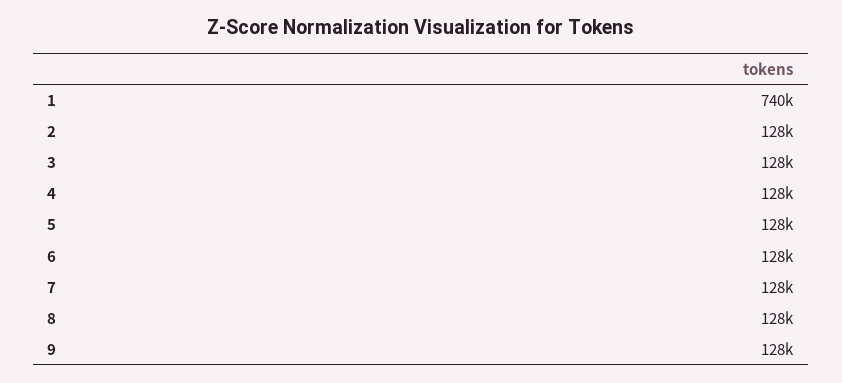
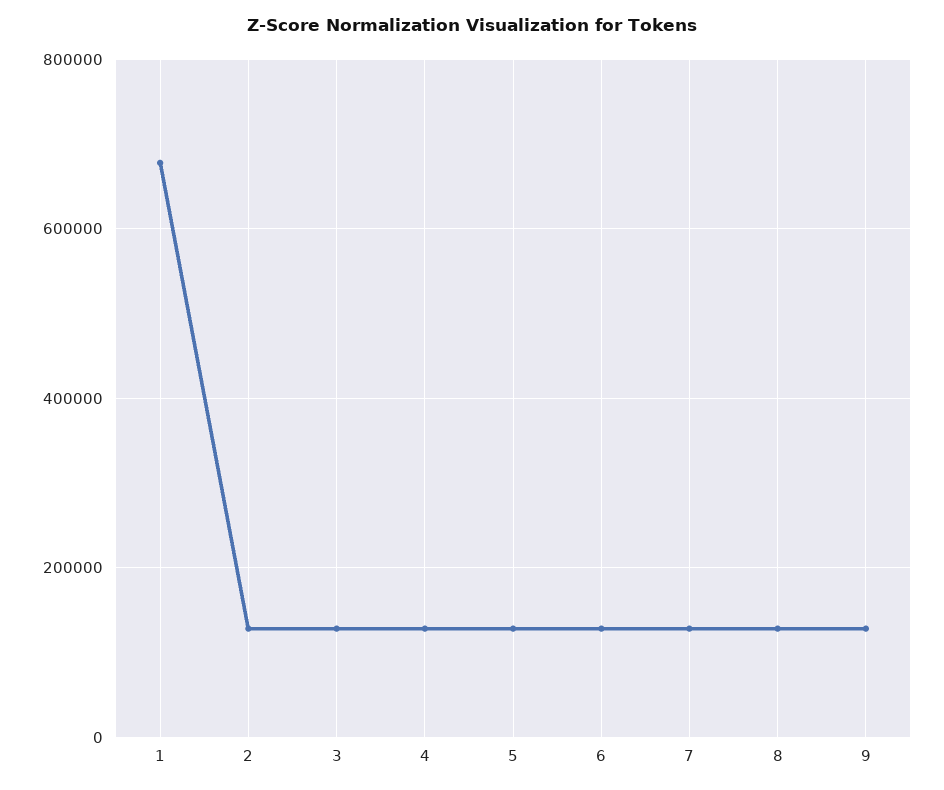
1: 740000 -> 680000

